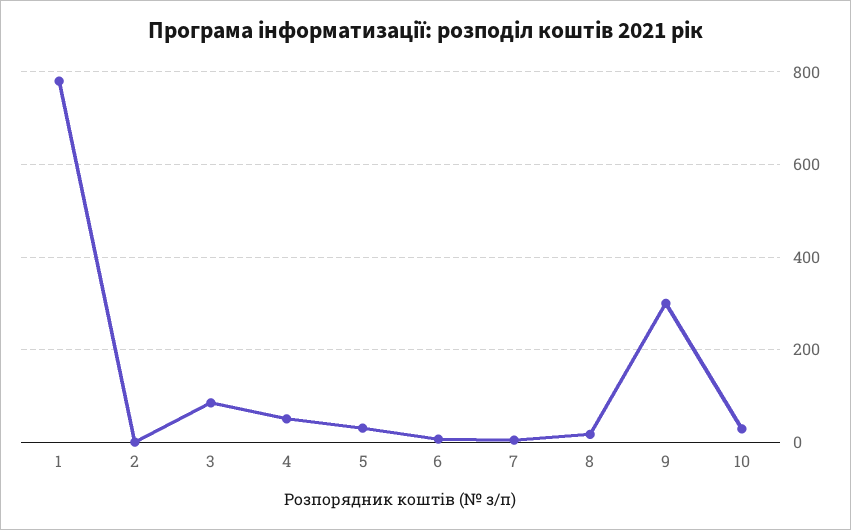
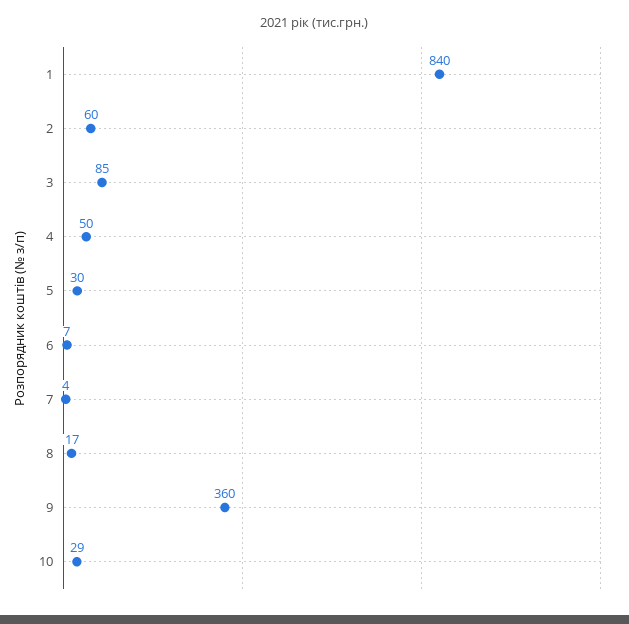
1: 780 -> 840
2: 0 -> 60
9: 300 -> 360

